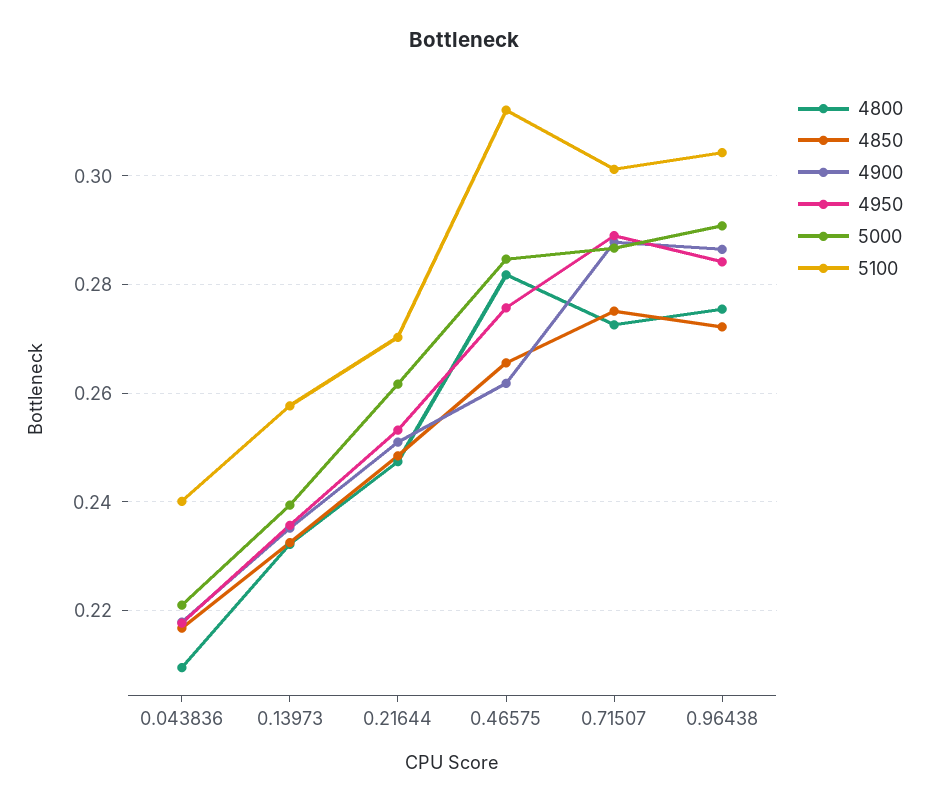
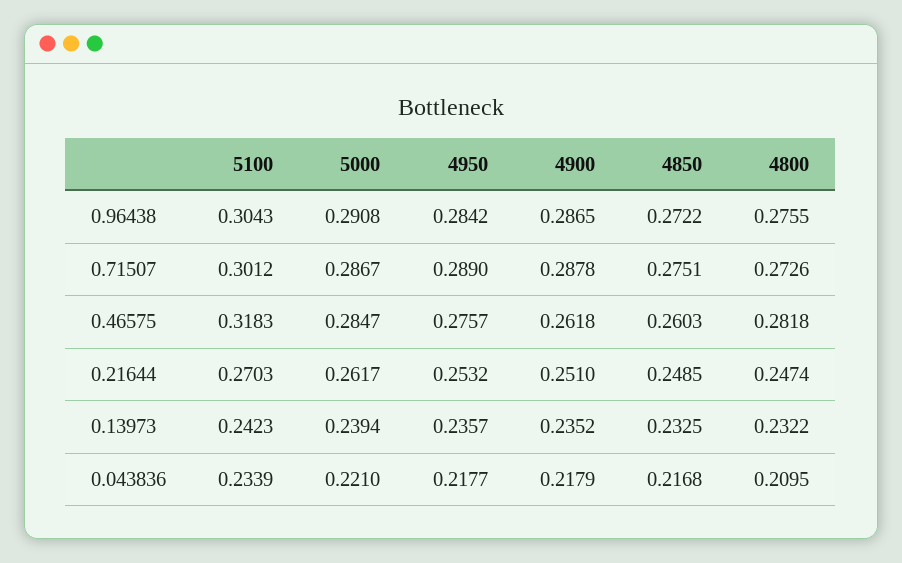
5100, 0.043836: 0.24 -> 0.2339
5100, 0.13973: 0.258 -> 0.2423
4850, 0.46575: 0.266 -> 0.2603
5100, 0.46575: 0.312 -> 0.3183

